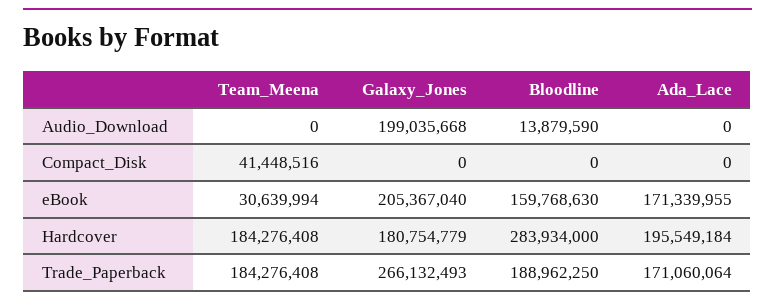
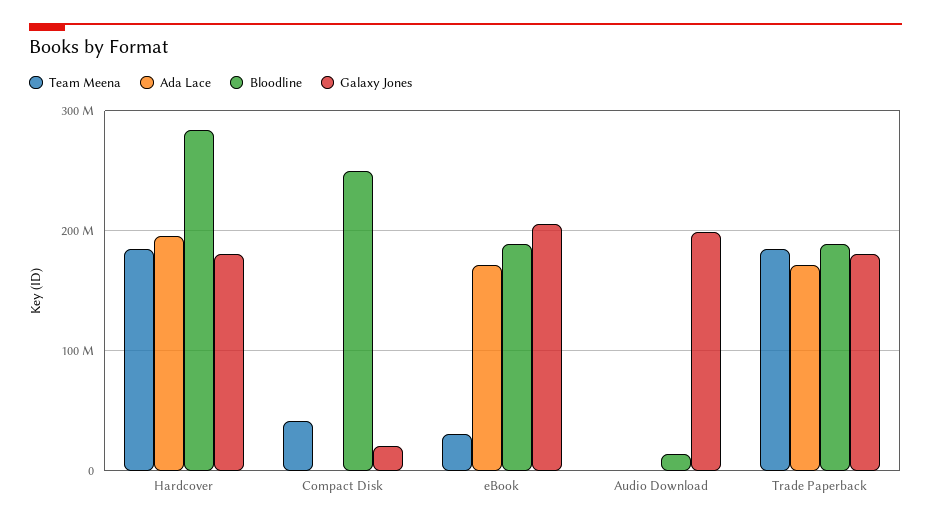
Galaxy_Jones, Compact_Disk: 0 -> 20000000
Bloodline, Compact_Disk: 0 -> 250000000
Bloodline, eBook: 159768630 -> 190000000
Galaxy_Jones, Trade_Paperback: 266132493 -> 180000000

